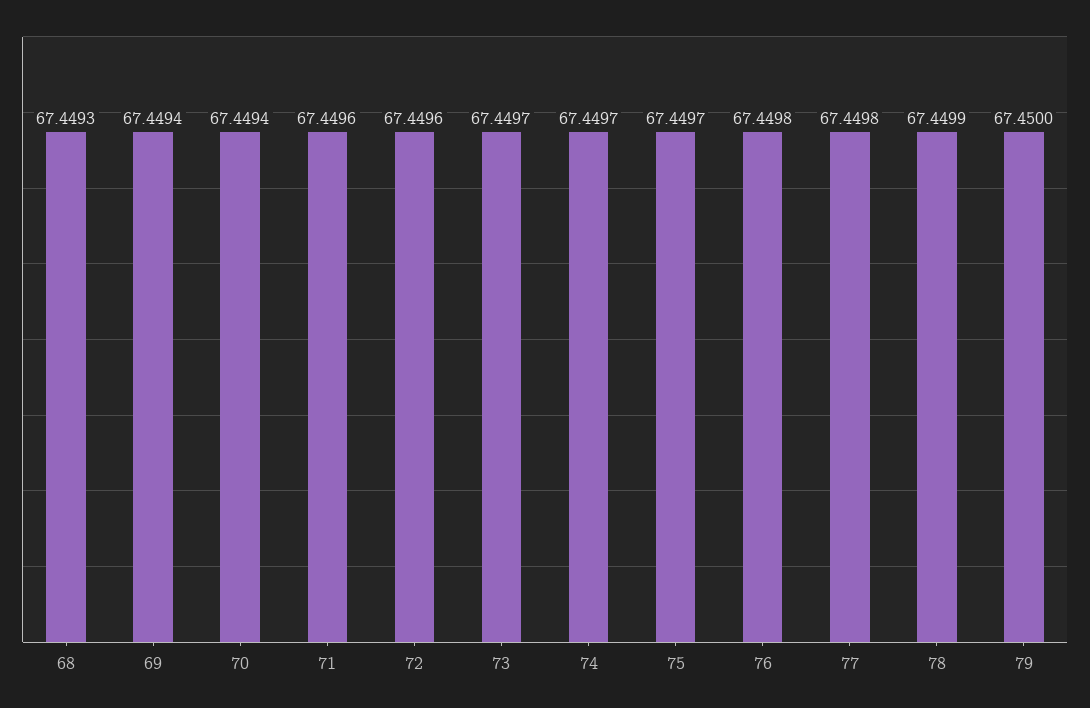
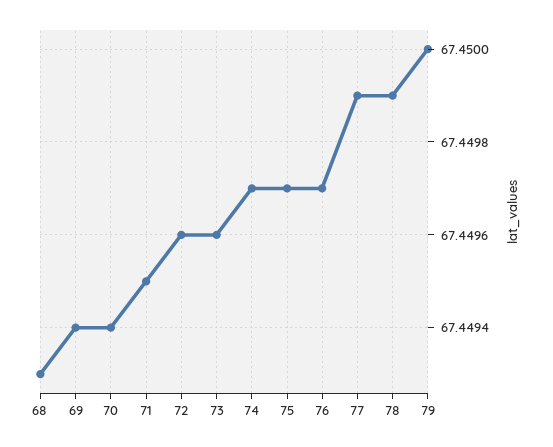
71: 67.4496 -> 67.4495
73: 67.4497 -> 67.4496
76: 67.4498 -> 67.4497
77: 67.4498 -> 67.4499

